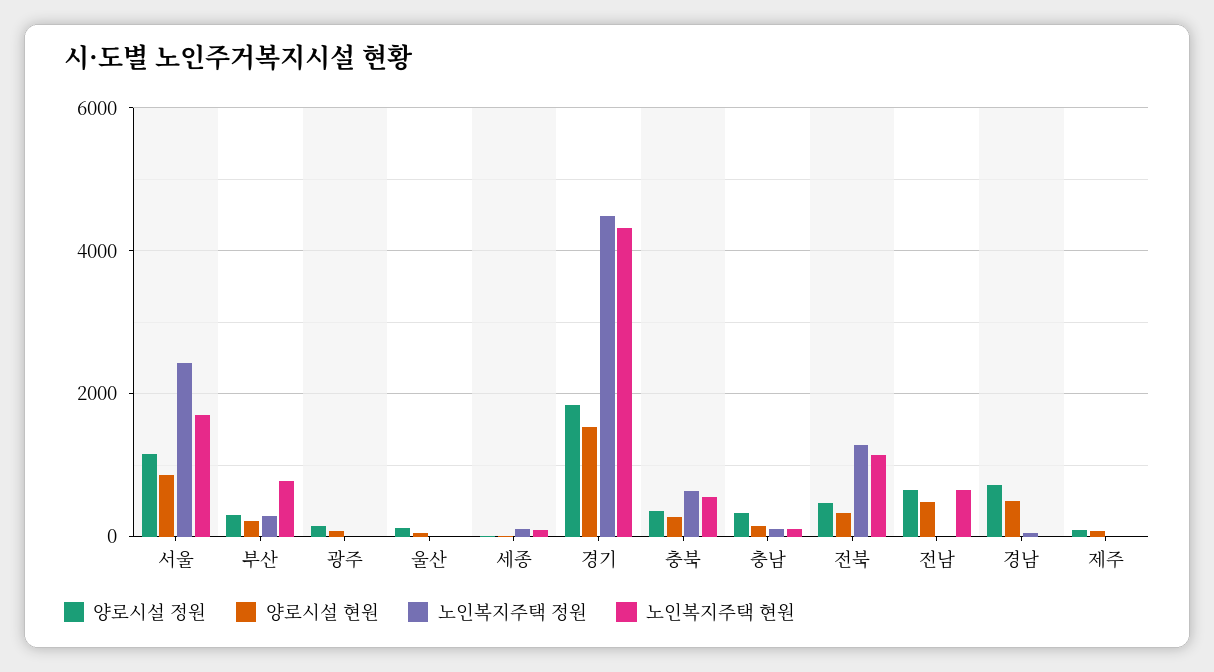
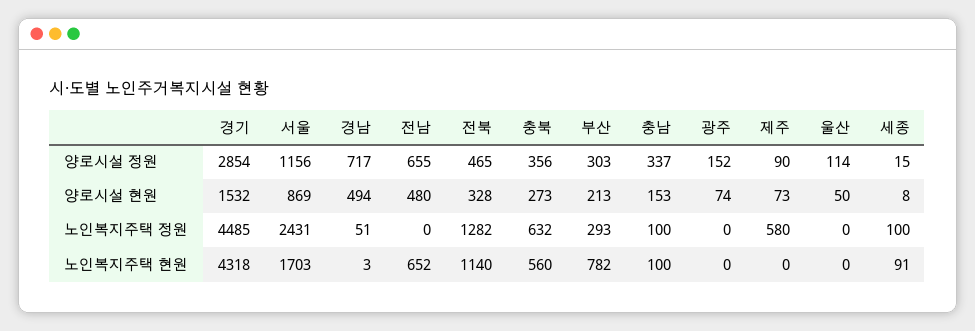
양로시설 정원, 경기: 1800 -> 2854
노인복지주택 정원, 제주: 0 -> 580

